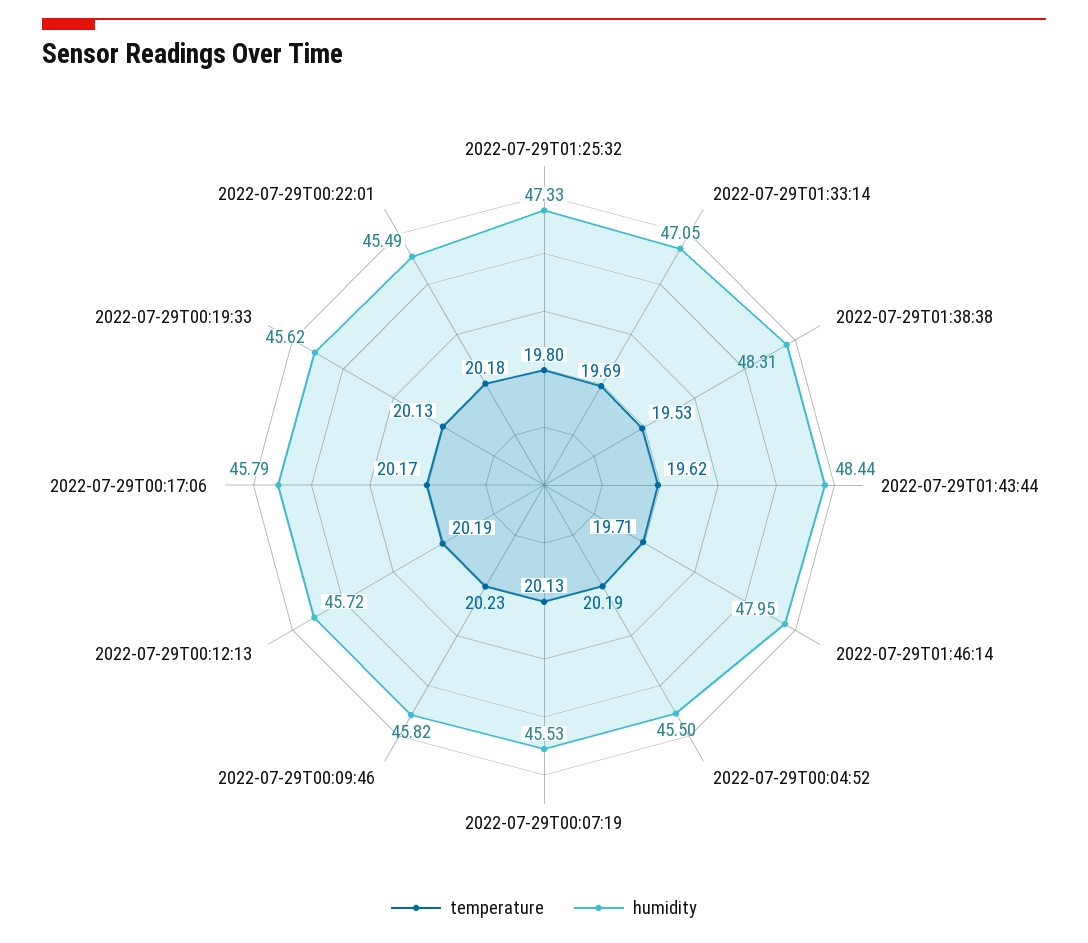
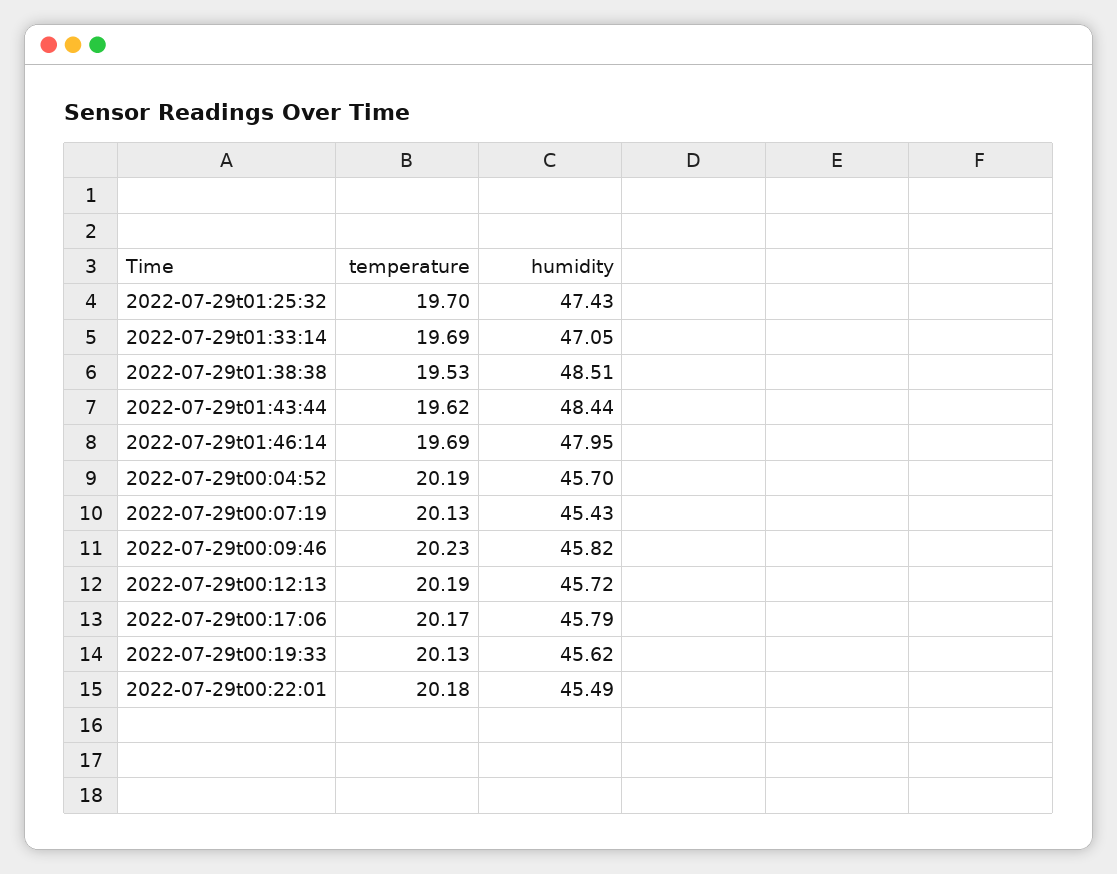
temperature, 2022-07-29T01:25:32: 19.8 -> 19.7
humidity, 2022-07-29T01:25:32: 47.33 -> 47.43
humidity, 2022-07-29T01:38:38: 48.31 -> 48.51
temperature, 2022-07-29T01:46:14: 19.71 -> 19.69
humidity, 2022-07-29T00:04:52: 45.5 -> 45.7
humidity, 2022-07-29T00:07:19: 45.53 -> 45.43

